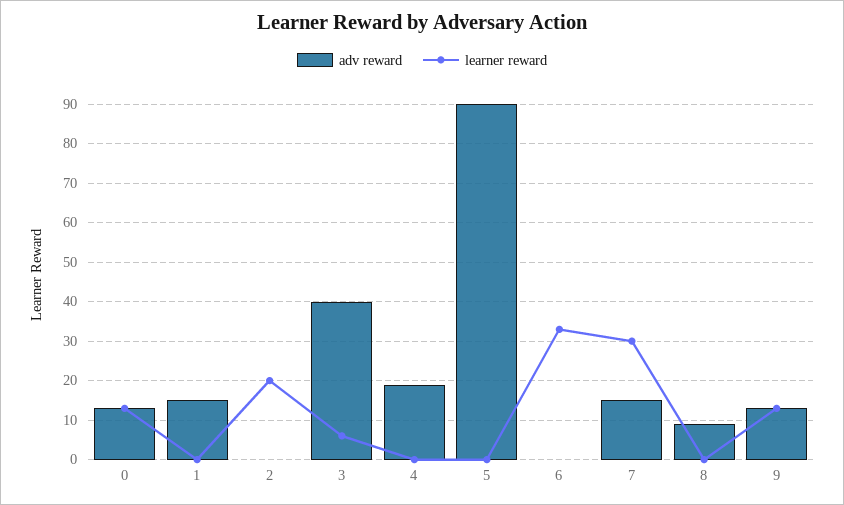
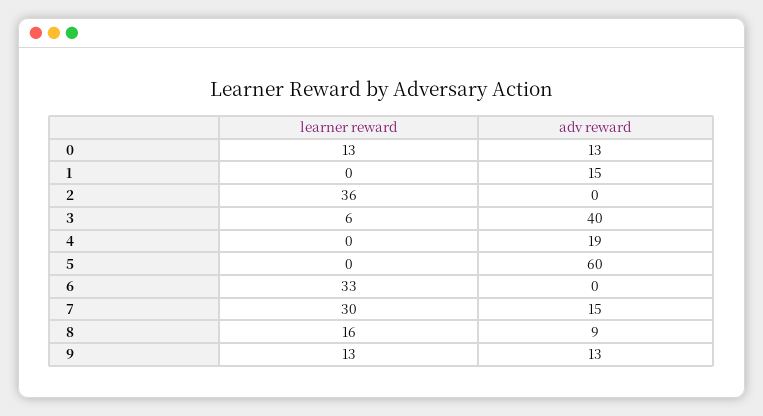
learner reward, 2: 20 -> 36
adv reward, 5: 90 -> 60
learner reward, 8: 0 -> 16

